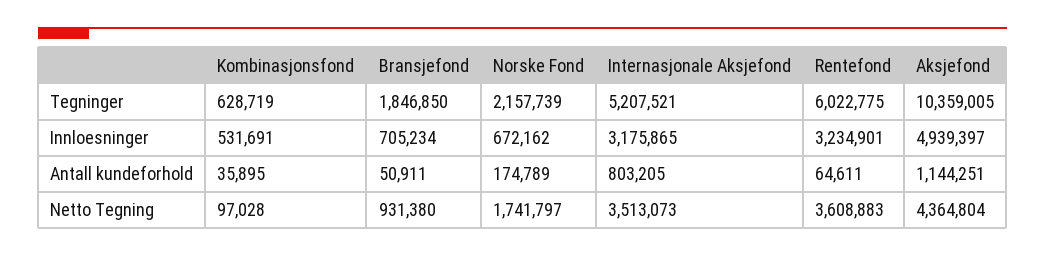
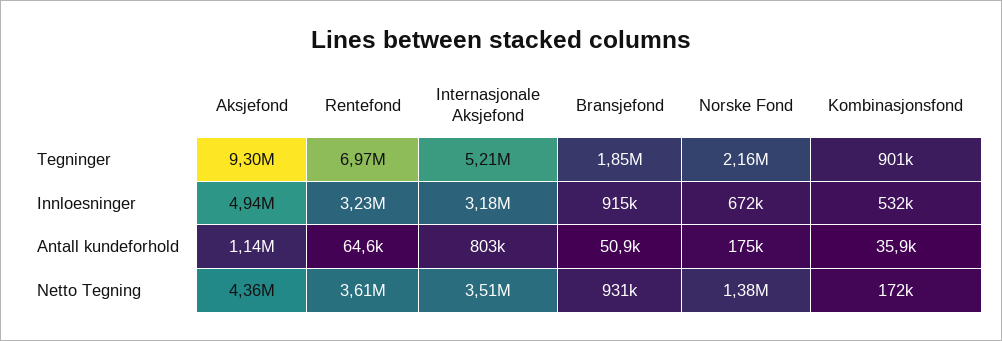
Kombinasjonsfond, Tegninger: 628719 -> 901000
Rentefond, Tegninger: 6022775 -> 6970000
Aksjefond, Tegninger: 10359005 -> 9300000
Bransjefond, Innloesninger: 705234 -> 915000
Kombinasjonsfond, Netto Tegning: 97028 -> 172000
Norske Fond, Netto Tegning: 1741797 -> 1380000

